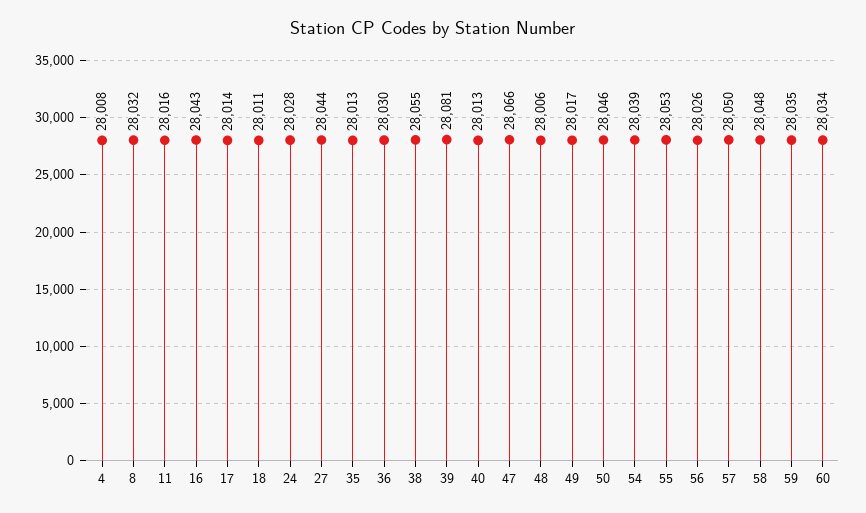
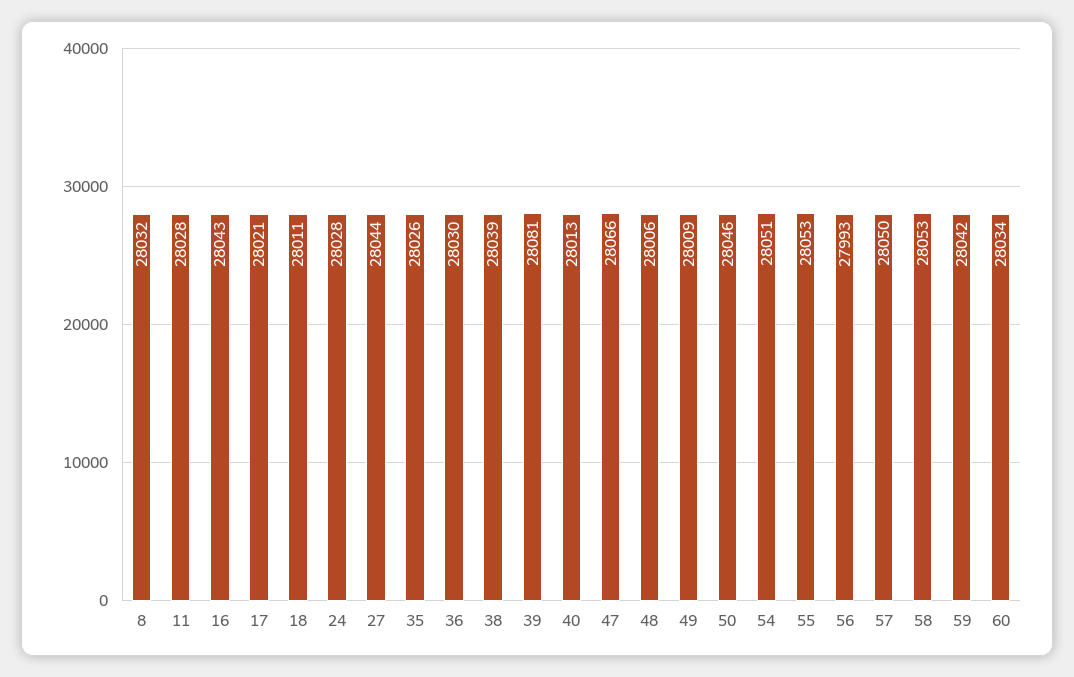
4: 28008 -> none
11: 28016 -> 28028
17: 28014 -> 28021
35: 28013 -> 28026
38: 28055 -> 28039
49: 28017 -> 28009
54: 28039 -> 28051
56: 28026 -> 27993
58: 28048 -> 28053
59: 28035 -> 28042

